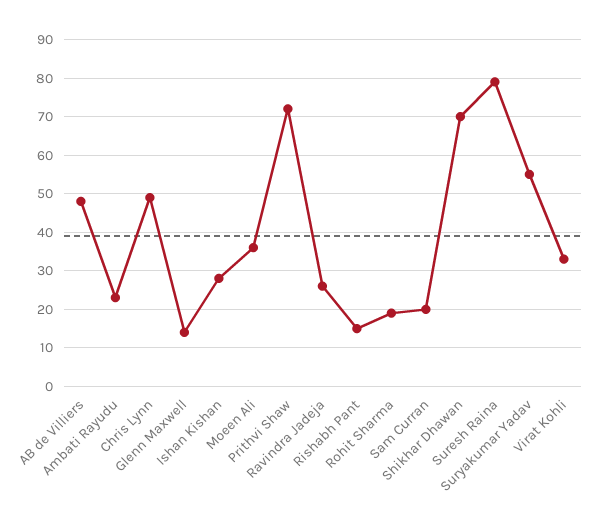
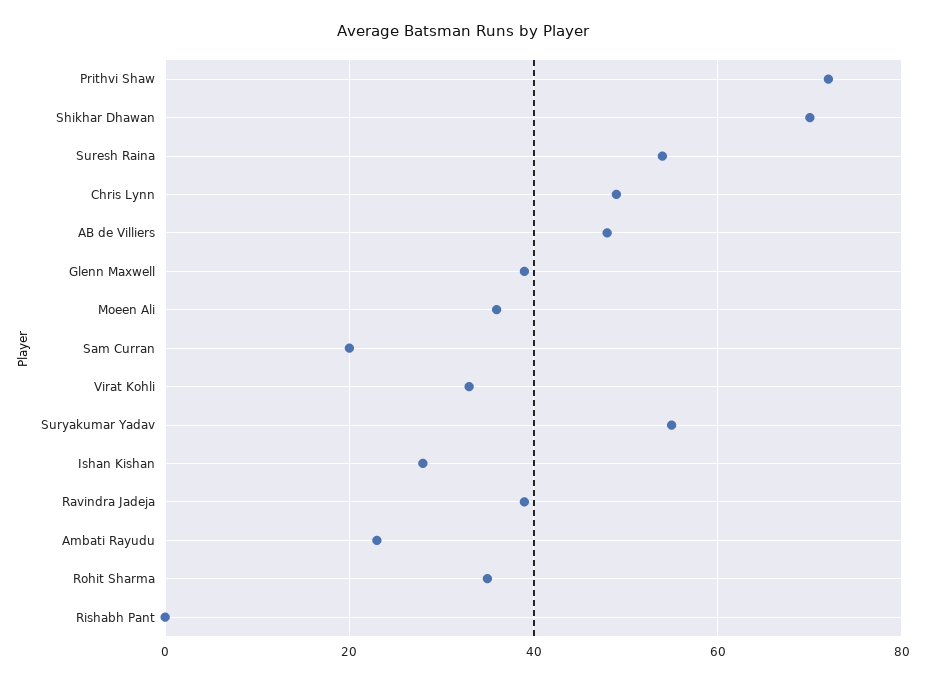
Glenn Maxwell: 15 -> 40
Ravindra Jadeja: 25 -> 40
Rishabh Pant: 15 -> 0
Rohit Sharma: 20 -> 35
Suresh Raina: 80 -> 55

